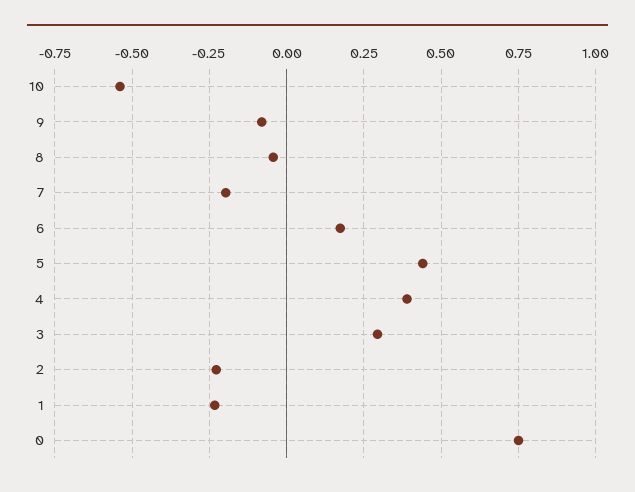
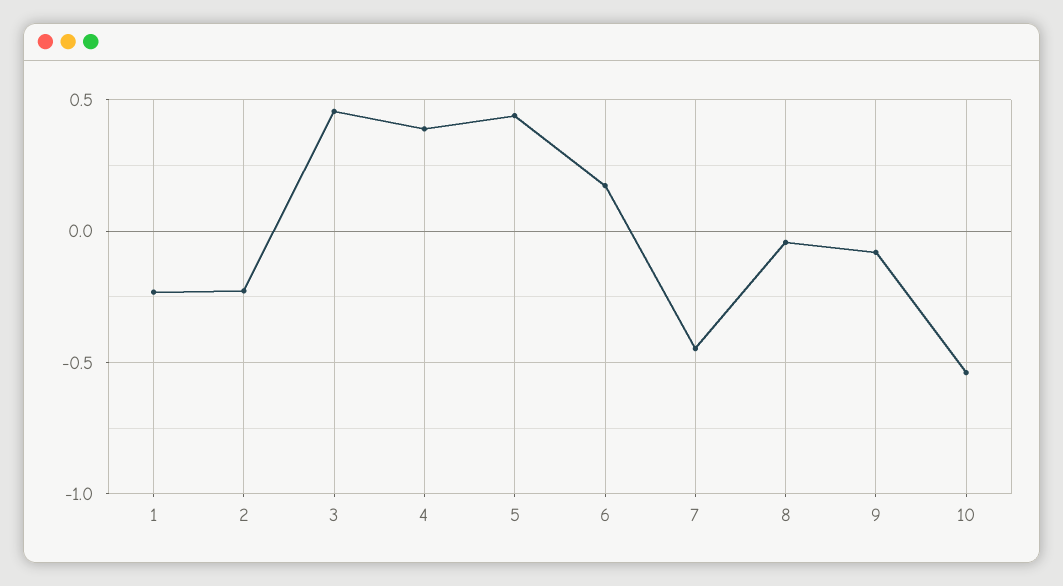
7: -0.2 -> -0.45
3: 0.3 -> 0.45
0: 0.75 -> none

